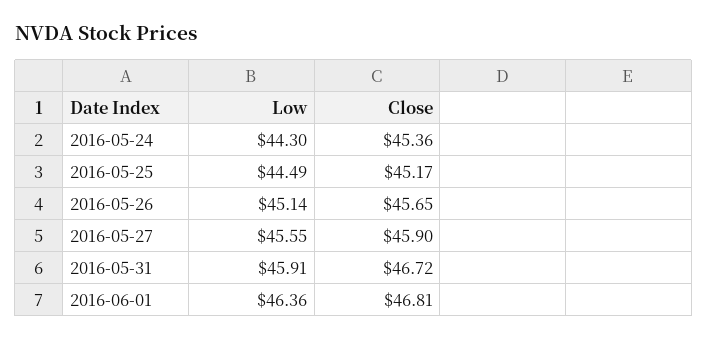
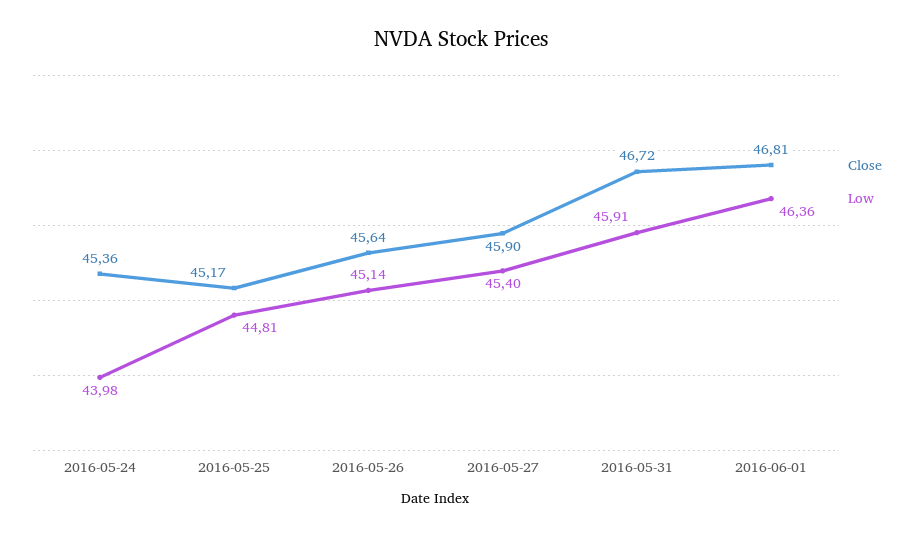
Low, 2016-05-24: 44.3 -> 43.98
Low, 2016-05-25: 44.49 -> 44.81
Close, 2016-05-26: 45.65 -> 45.64
Low, 2016-05-27: 45.55 -> 45.4

